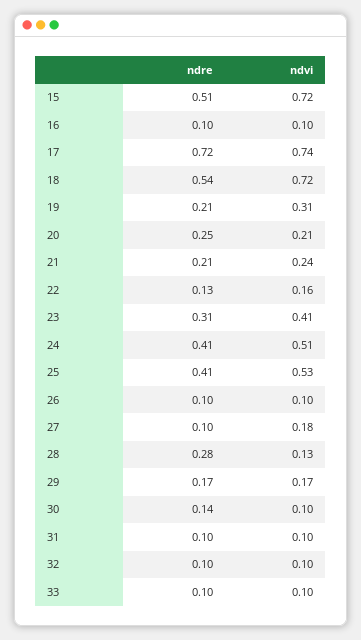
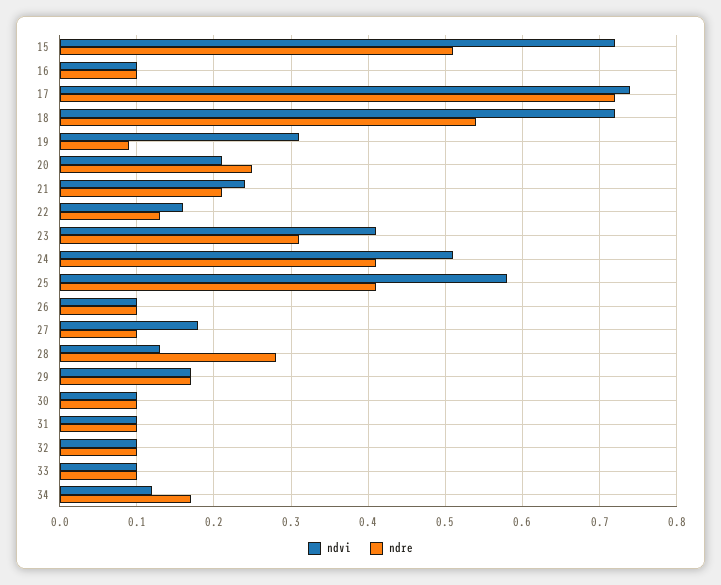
ndre, 19: 0.21 -> 0.09
ndvi, 25: 0.53 -> 0.58
ndre, 30: 0.14 -> 0.1
ndvi, 34: none -> 0.12
ndre, 34: none -> 0.17

